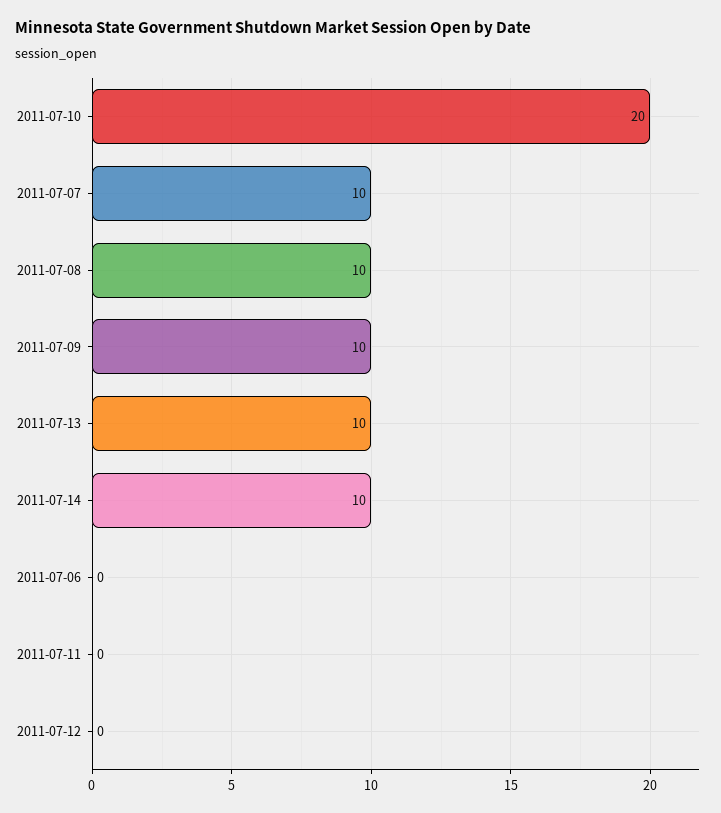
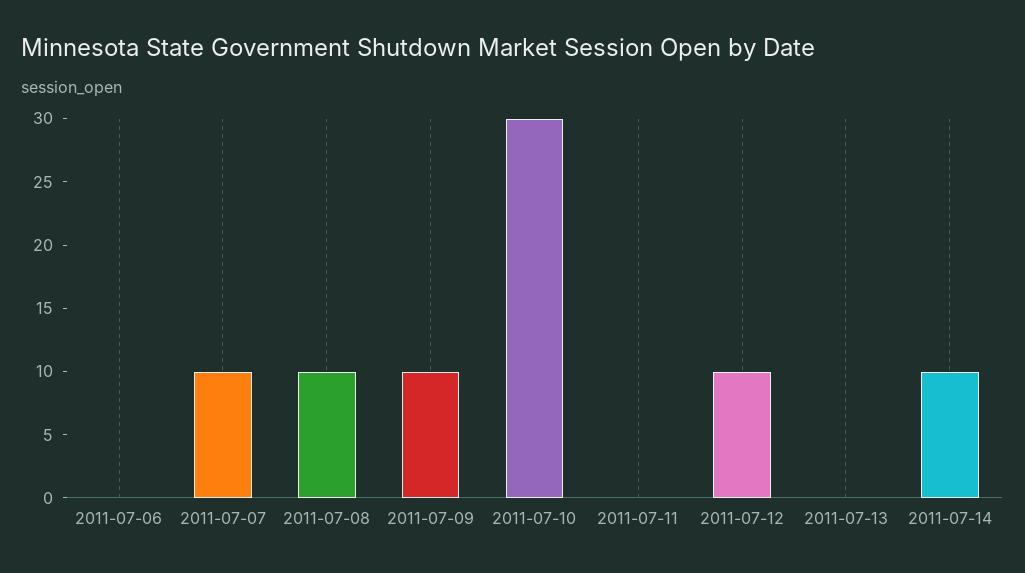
2011-07-10: 20 -> 30
2011-07-13: 10 -> 0
2011-07-12: 0 -> 10

